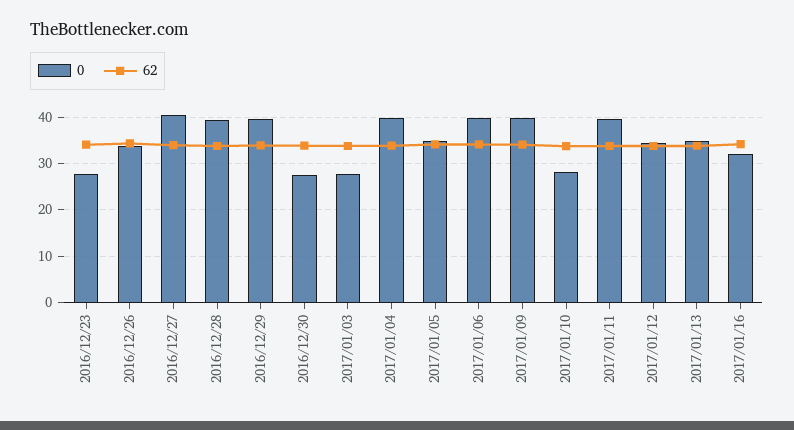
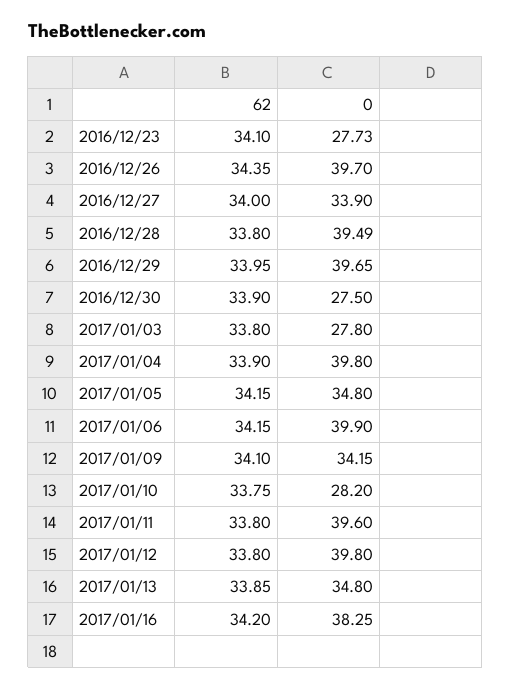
0, 2016/12/26: 34 -> 39.7
0, 2016/12/27: 40 -> 33.9
0, 2017/01/09: 40 -> 34.15
0, 2017/01/12: 34 -> 39.8
0, 2017/01/16: 32 -> 38.25

